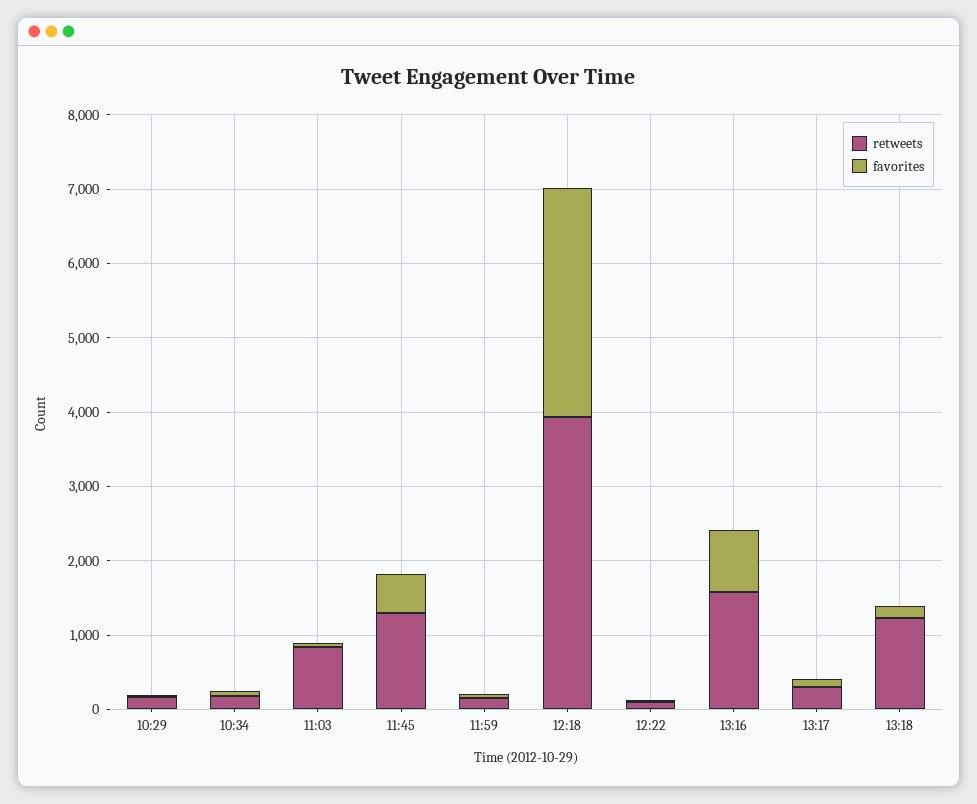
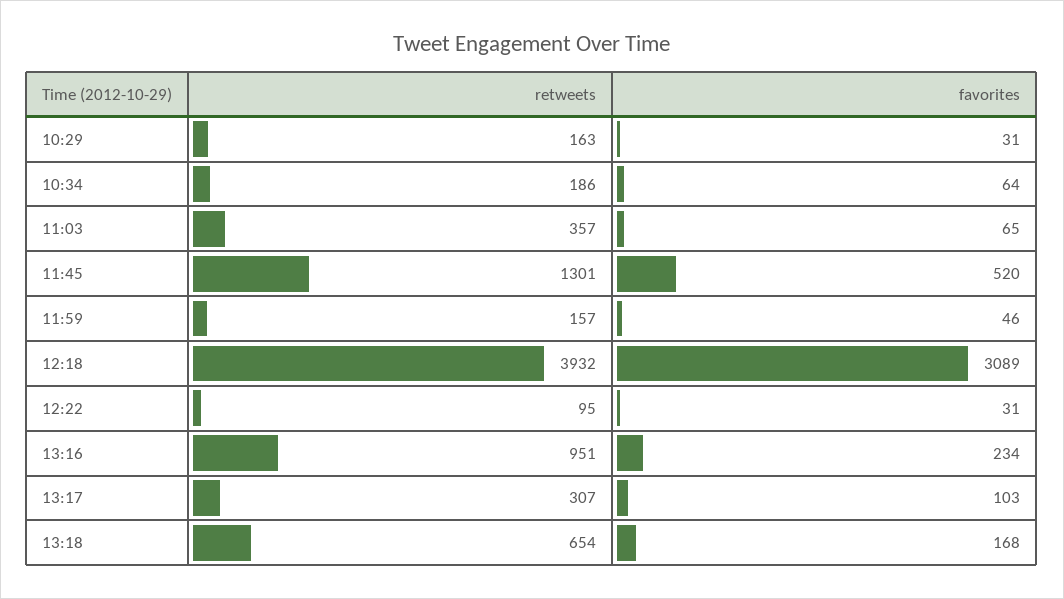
retweets, 11:03: 800 -> 357
retweets, 13:16: 1600 -> 951
favorites, 13:16: 800 -> 234
retweets, 13:18: 1200 -> 654

